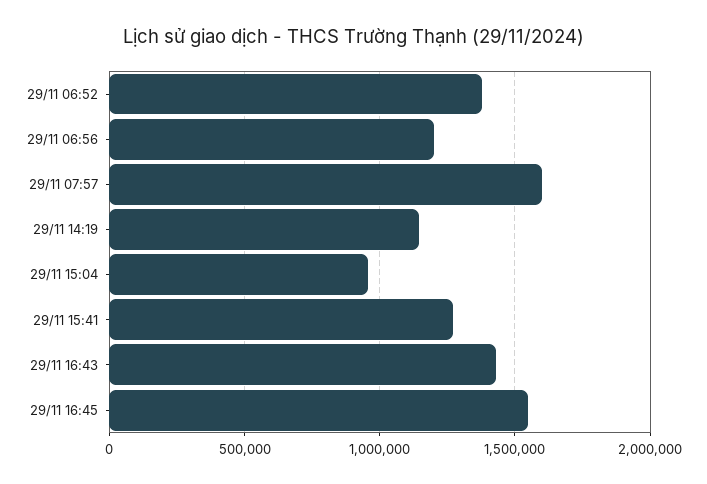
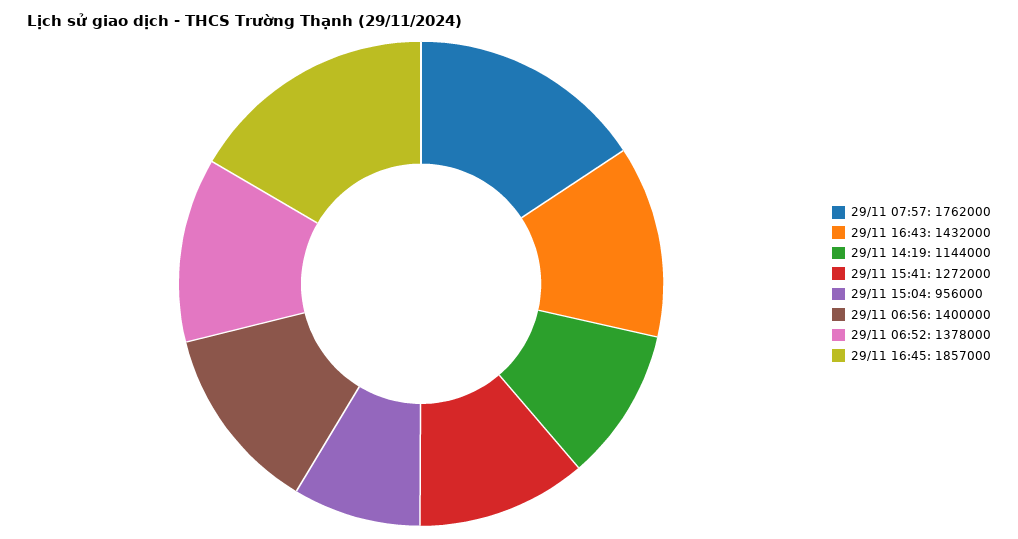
29/11 06:56: 1200000 -> 1400000
29/11 07:57: 1600000 -> 1762000
29/11 16:45: 1550000 -> 1857000

